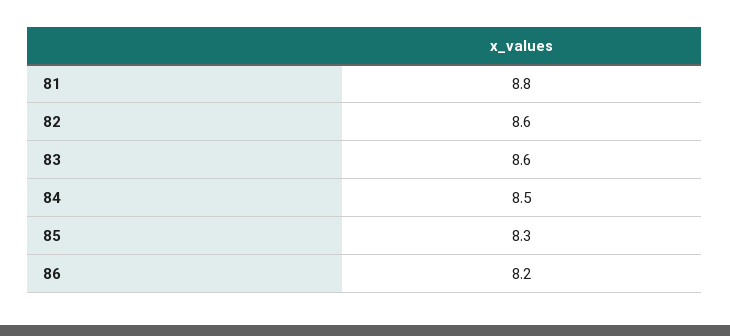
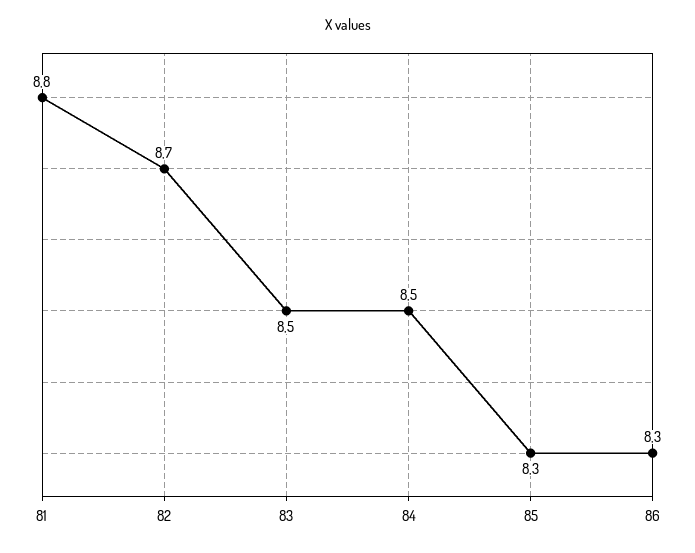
82: 8.6 -> 8.7
83: 8.6 -> 8.5
86: 8.2 -> 8.3

